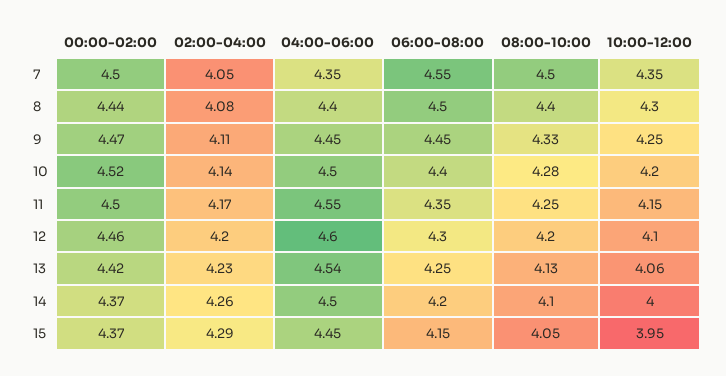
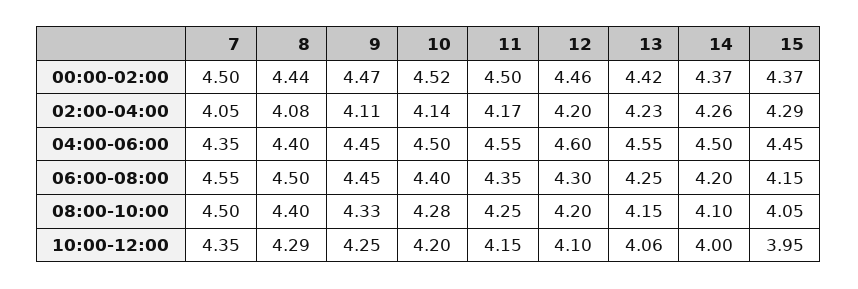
10:00-12:00, 8: 4.3 -> 4.29
04:00-06:00, 13: 4.54 -> 4.55
08:00-10:00, 13: 4.13 -> 4.15

